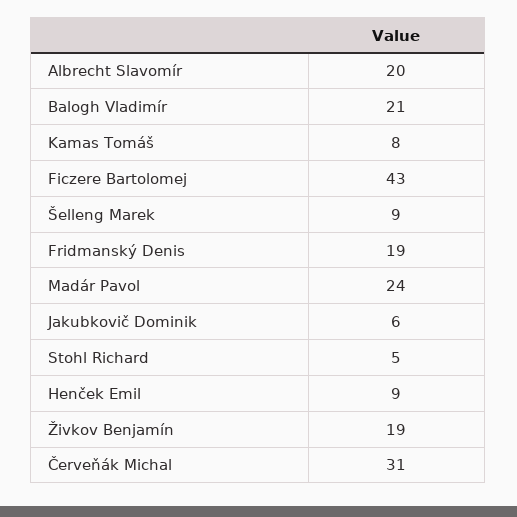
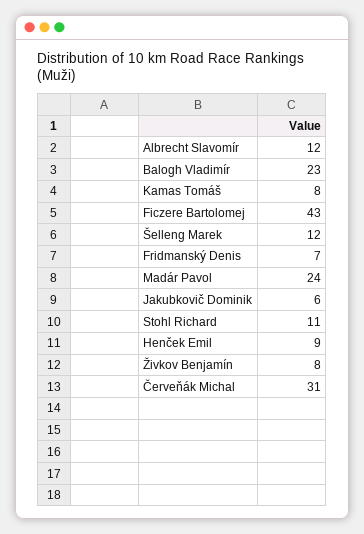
Albrecht Slavomír: 20 -> 12
Balogh Vladimír: 21 -> 23
Šelleng Marek: 9 -> 12
Fridmanský Denis: 19 -> 7
Stohl Richard: 5 -> 11
Živkov Benjamín: 19 -> 8

